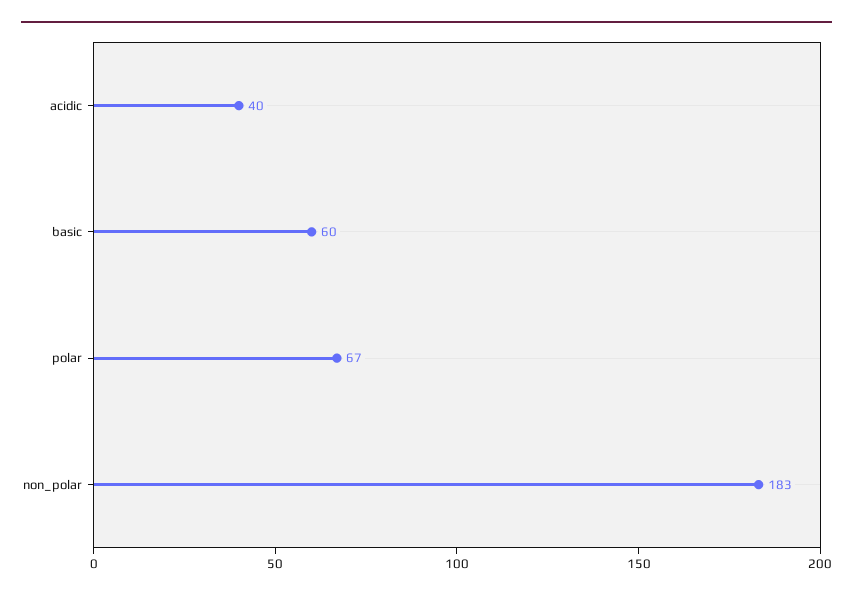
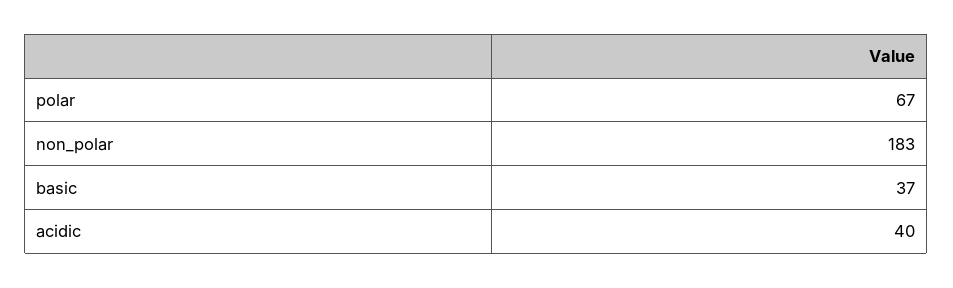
basic: 60 -> 37

